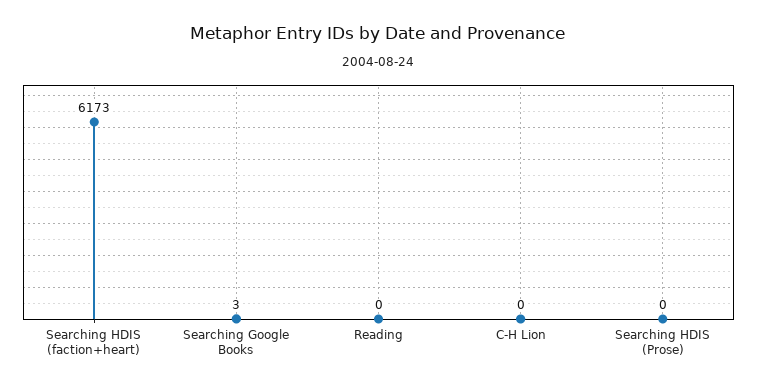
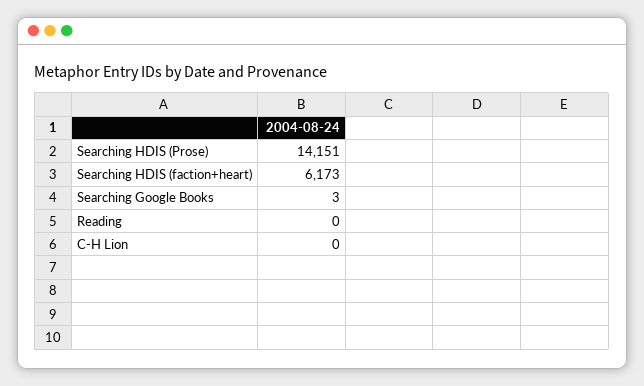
Searching HDIS (Prose): 0 -> 14151

